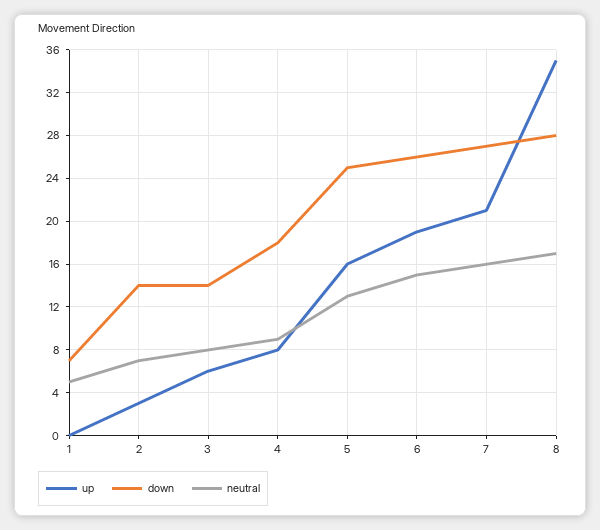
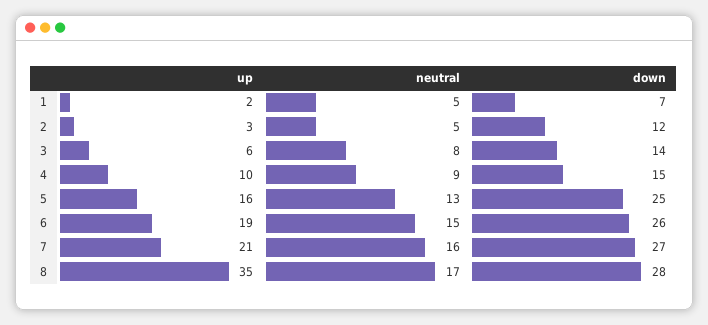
up, 1: 0 -> 2
down, 2: 14 -> 12
neutral, 2: 7 -> 5
up, 4: 8 -> 10
down, 4: 18 -> 15

